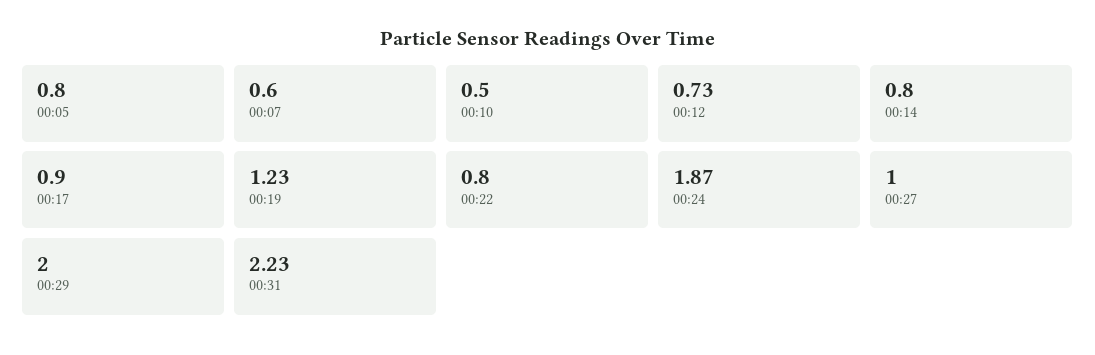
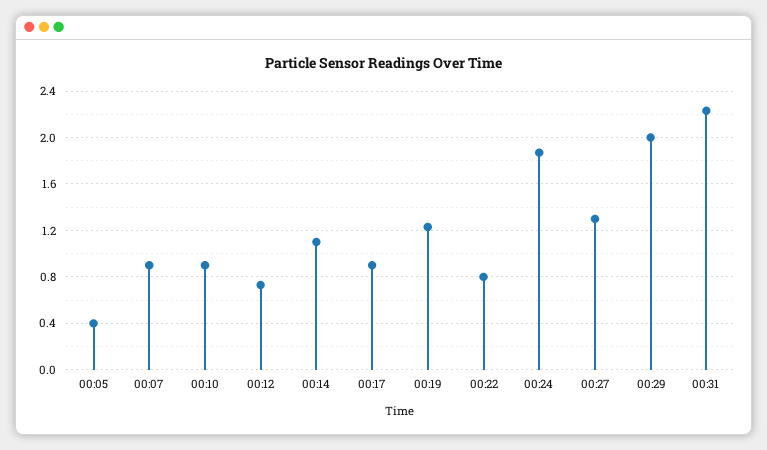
00:05: 0.8 -> 0.4
00:07: 0.6 -> 0.9
00:10: 0.5 -> 0.9
00:14: 0.8 -> 1.1
00:27: 1 -> 1.3

